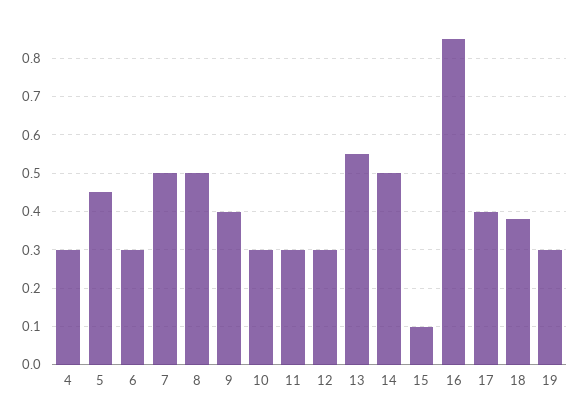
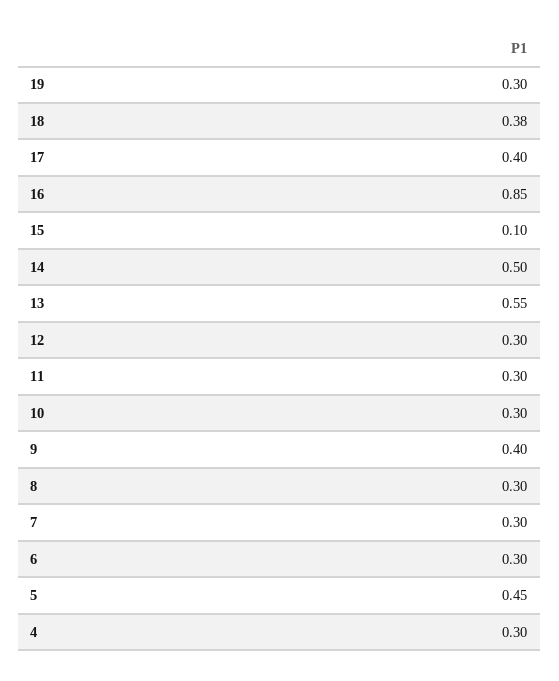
7: 0.5 -> 0.3
8: 0.5 -> 0.3

